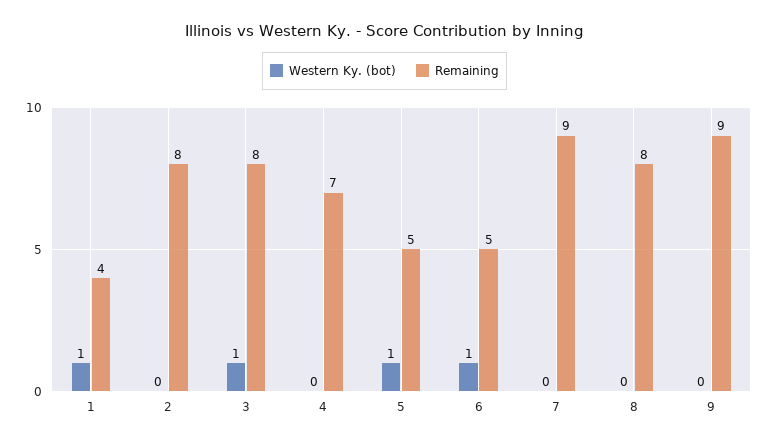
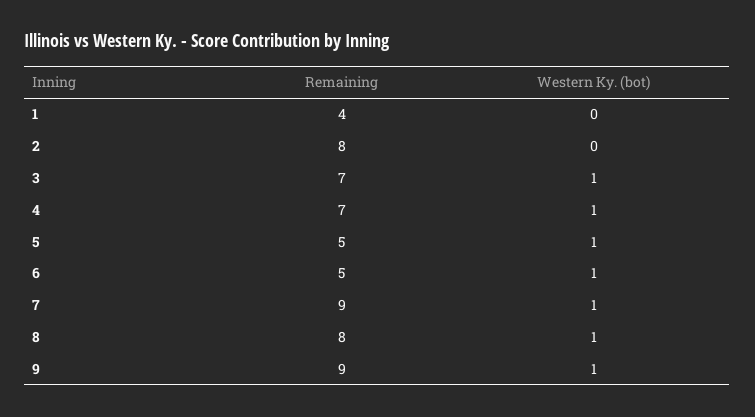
Western Ky. (bot), 1: 1 -> 0
Remaining, 3: 8 -> 7
Western Ky. (bot), 4: 0 -> 1
Western Ky. (bot), 7: 0 -> 1
Western Ky. (bot), 8: 0 -> 1
Western Ky. (bot), 9: 0 -> 1

